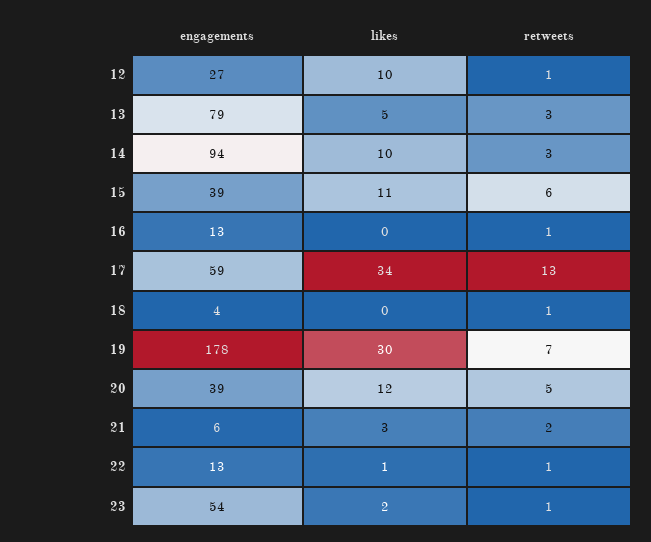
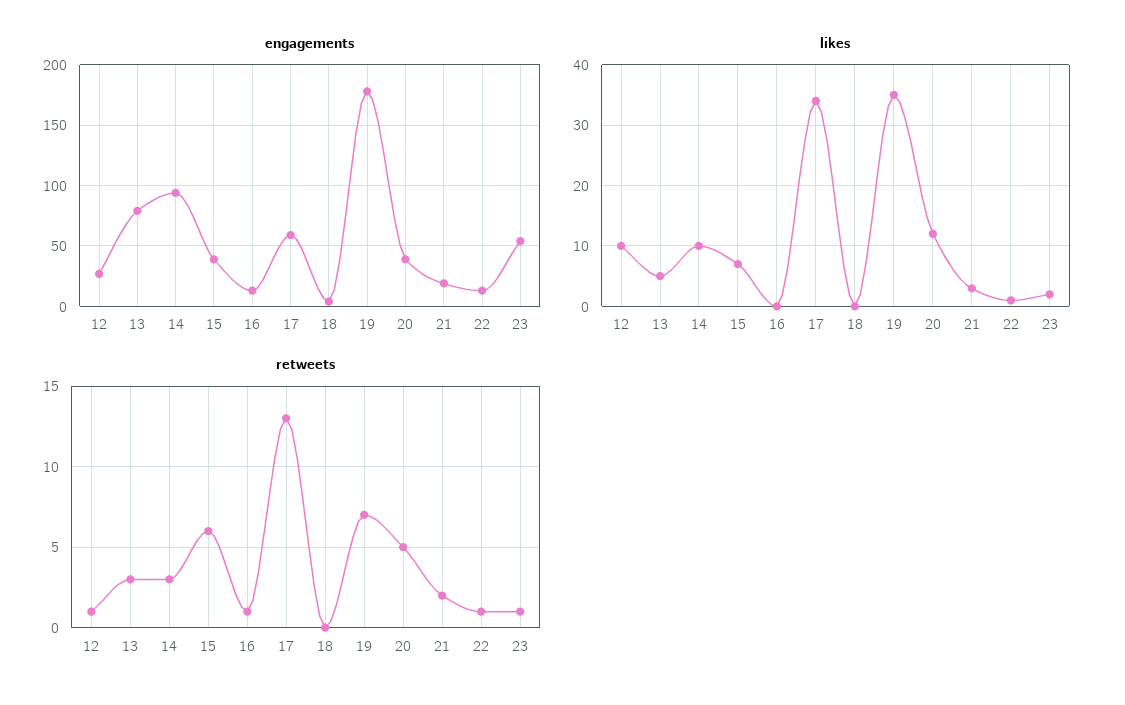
likes, 15: 11 -> 7
retweets, 18: 1 -> 0
likes, 19: 30 -> 35
engagements, 21: 6 -> 20

